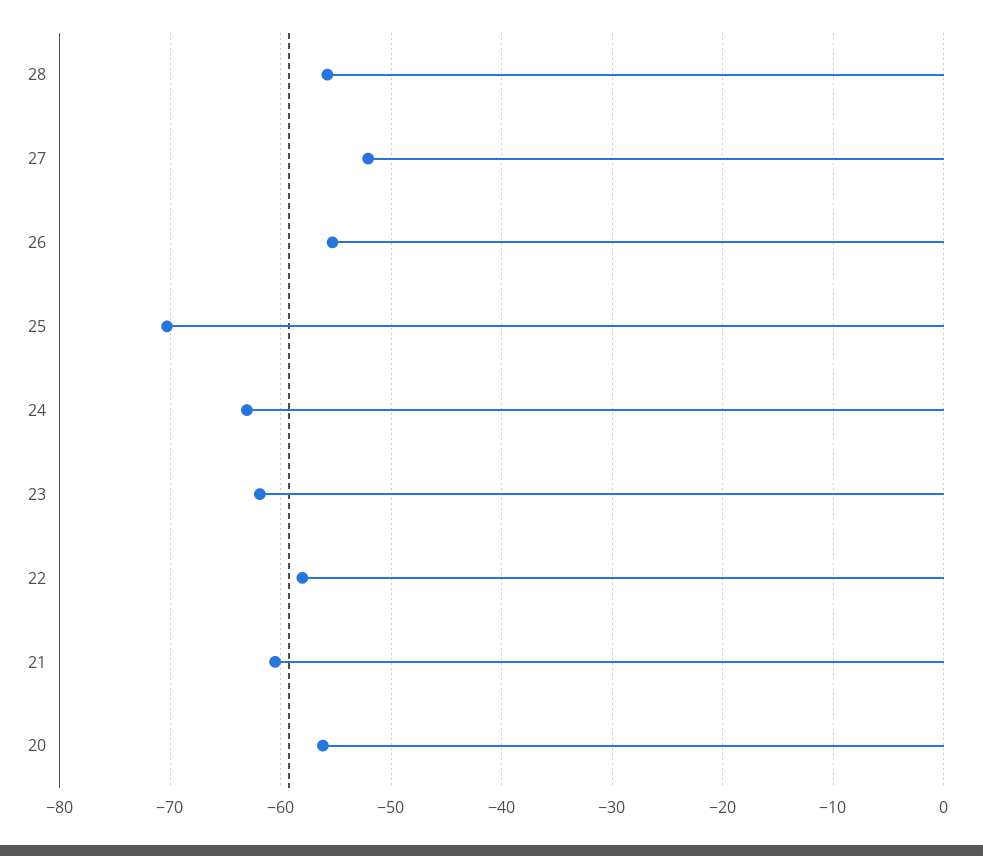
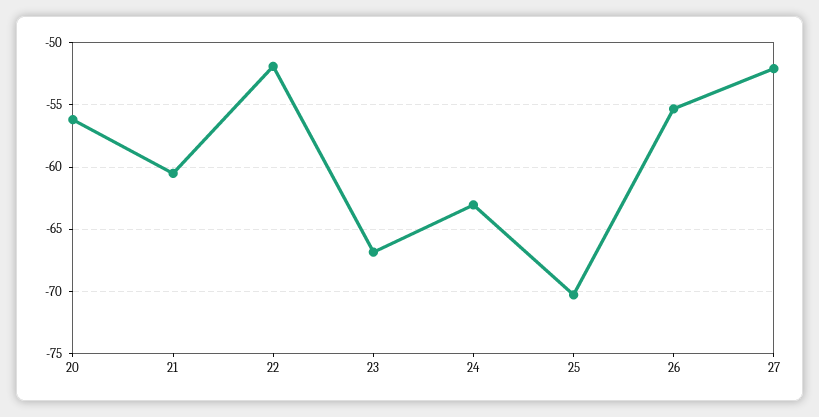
28: -56 -> none
23: -62 -> -67
22: -58 -> -52

